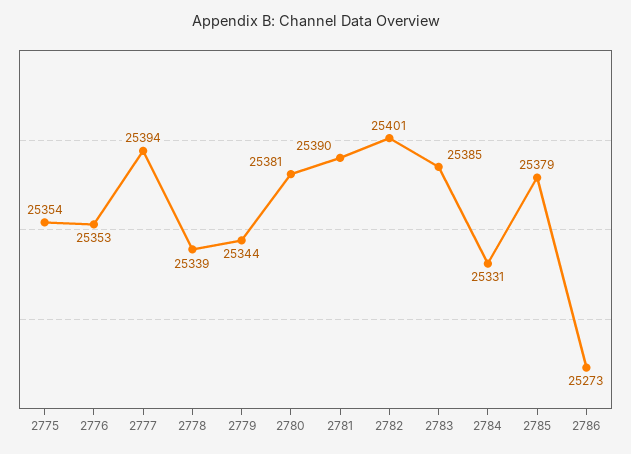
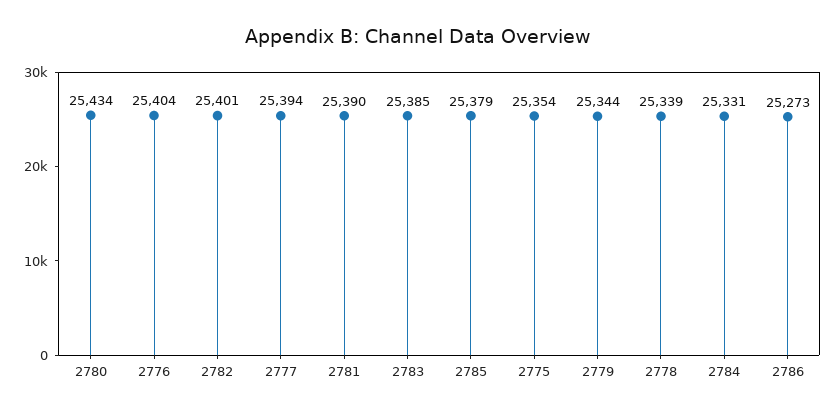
2776: 25353 -> 25404
2780: 25381 -> 25434

